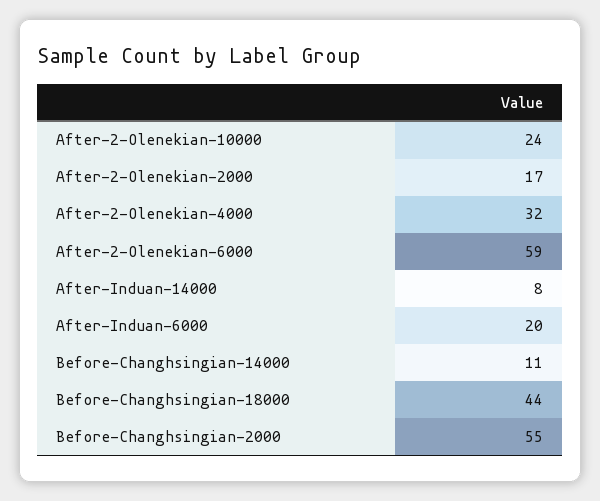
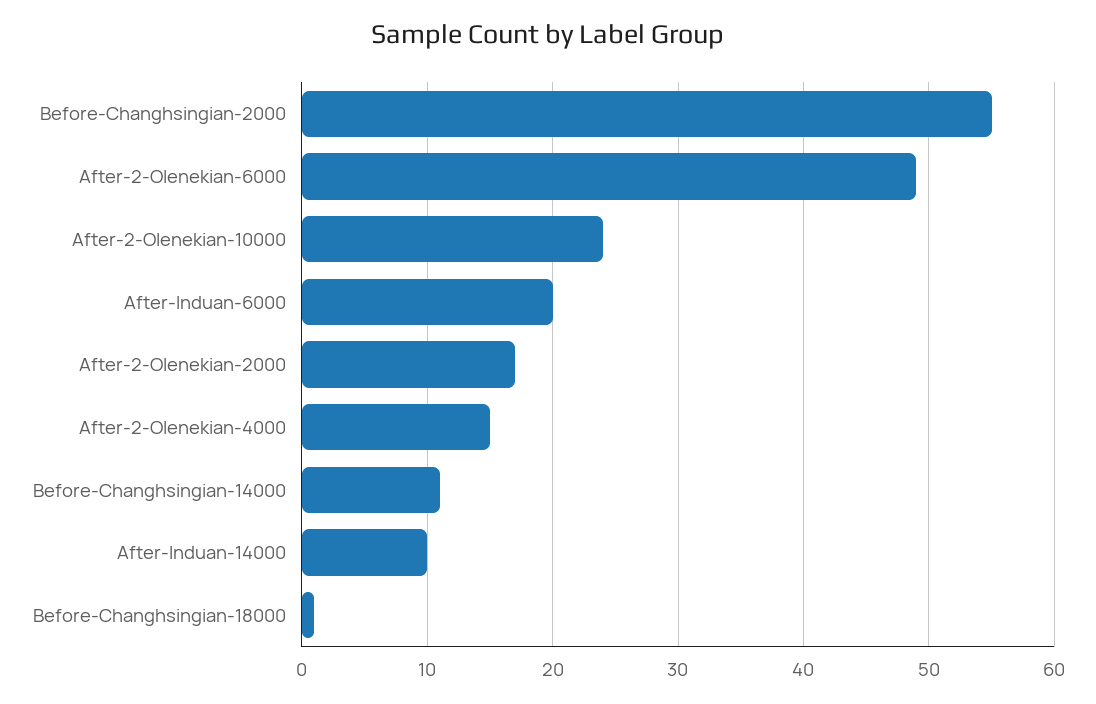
After-2-Olenekian-4000: 32 -> 15
After-2-Olenekian-6000: 59 -> 49
After-Induan-14000: 8 -> 10
Before-Changhsingian-18000: 44 -> 1

